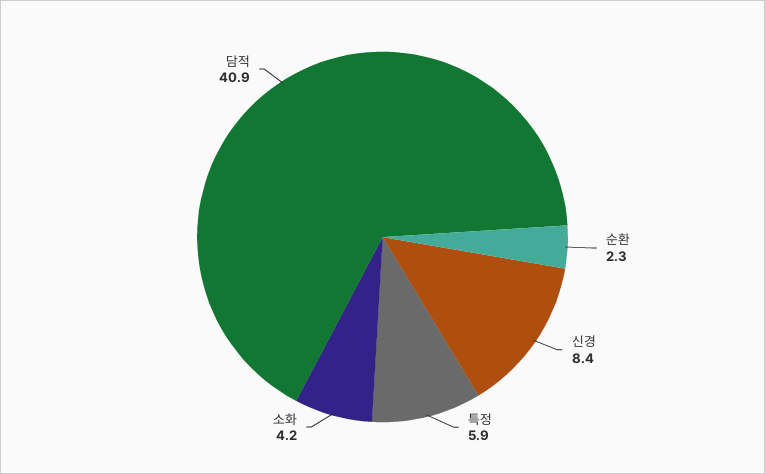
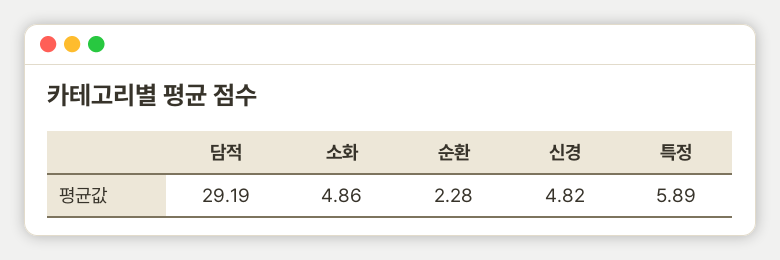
신경: 8.4 -> 4.82
소화: 4.2 -> 4.86
담적: 40.9 -> 29.19

